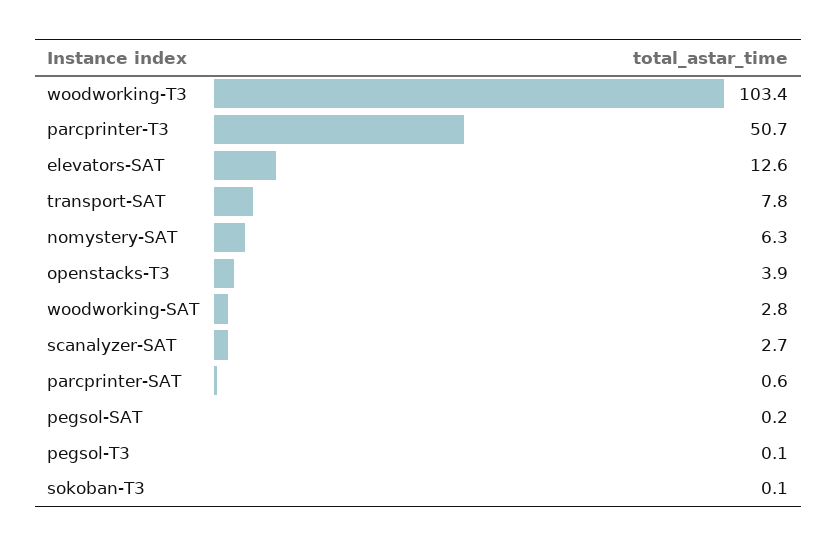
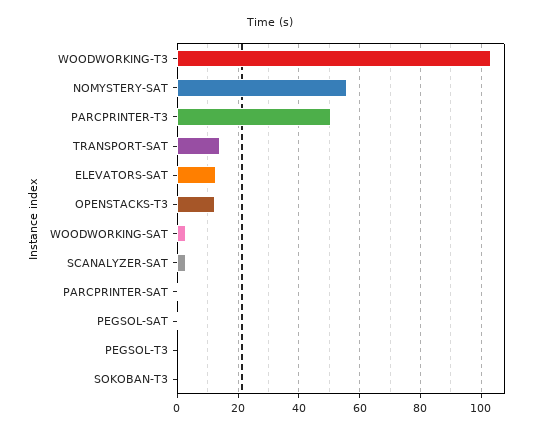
transport-SAT: 7.8 -> 14
nomystery-SAT: 6.3 -> 56
openstacks-T3: 3.9 -> 12

